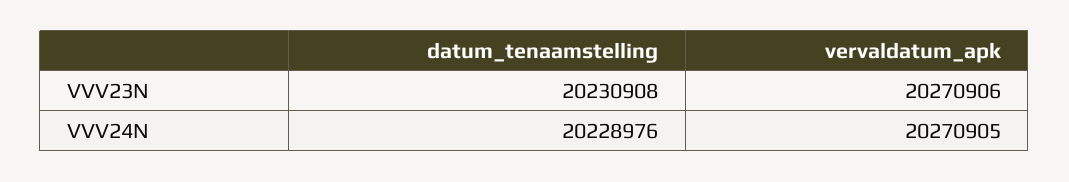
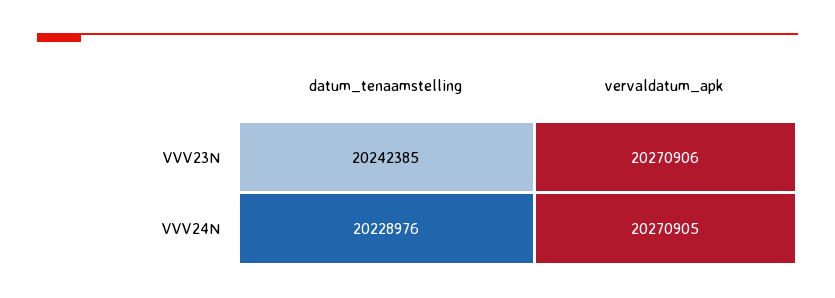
datum_tenaamstelling, VVV23N: 20230908 -> 20242385

